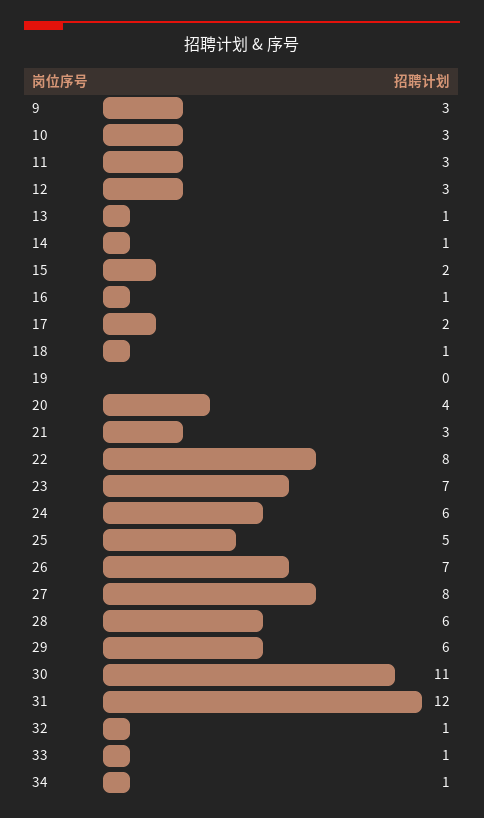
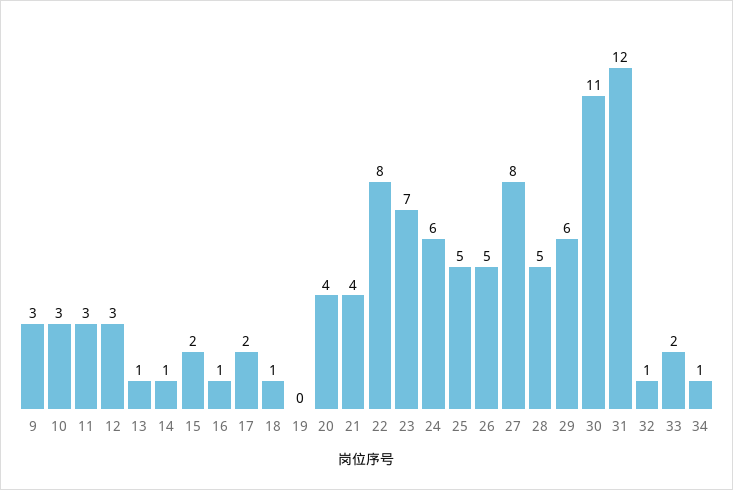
21: 3 -> 4
26: 7 -> 5
28: 6 -> 5
33: 1 -> 2

